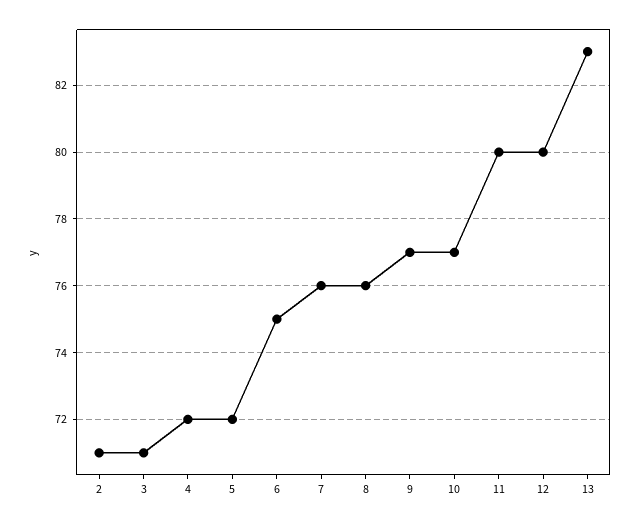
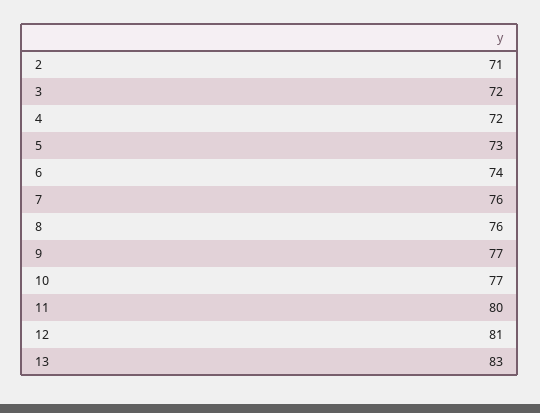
3: 71 -> 72
5: 72 -> 73
6: 75 -> 74
12: 80 -> 81

